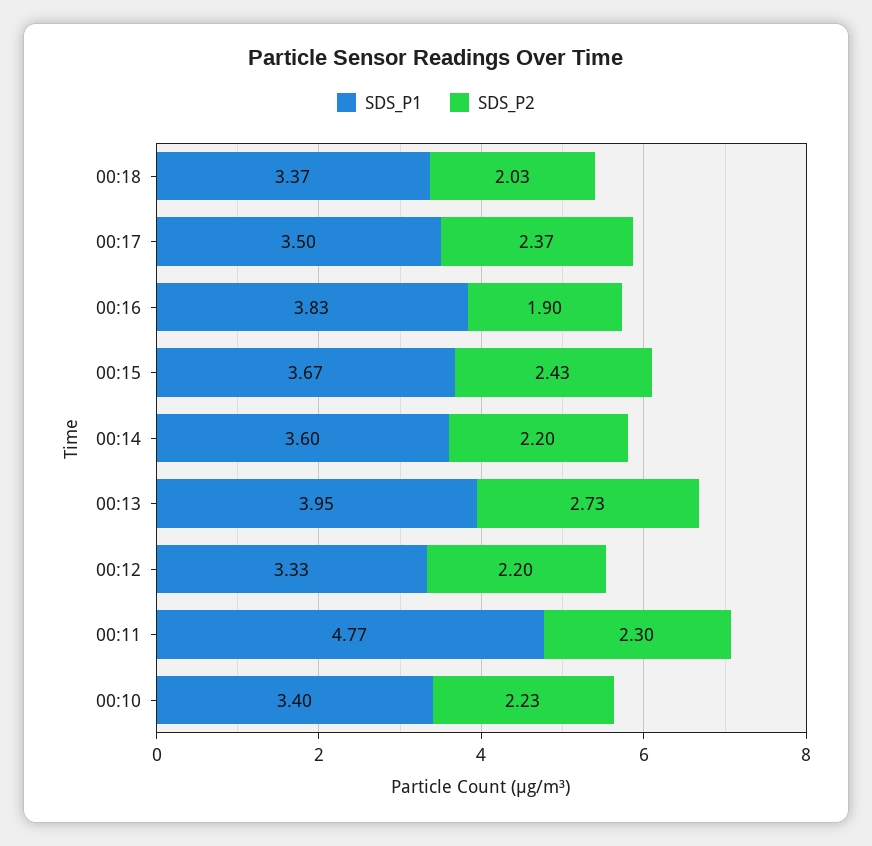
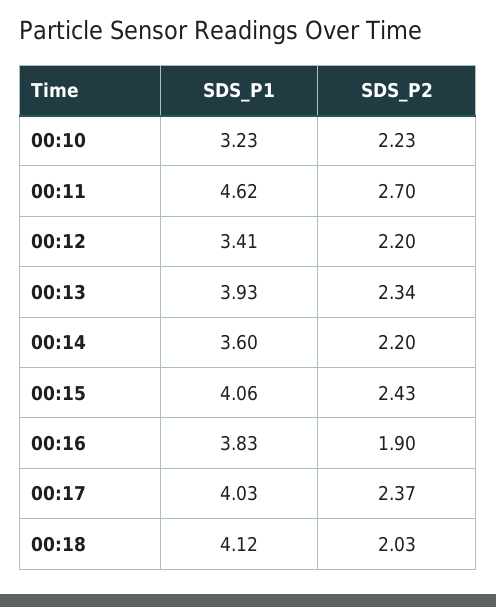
SDS_P1, 00:18: 3.37 -> 4.12
SDS_P1, 00:17: 3.5 -> 4.03
SDS_P1, 00:15: 3.67 -> 4.06
SDS_P1, 00:13: 3.95 -> 3.93
SDS_P2, 00:13: 2.73 -> 2.34
SDS_P1, 00:12: 3.33 -> 3.41
SDS_P1, 00:11: 4.77 -> 4.62
SDS_P2, 00:11: 2.3 -> 2.7
SDS_P1, 00:10: 3.4 -> 3.23

